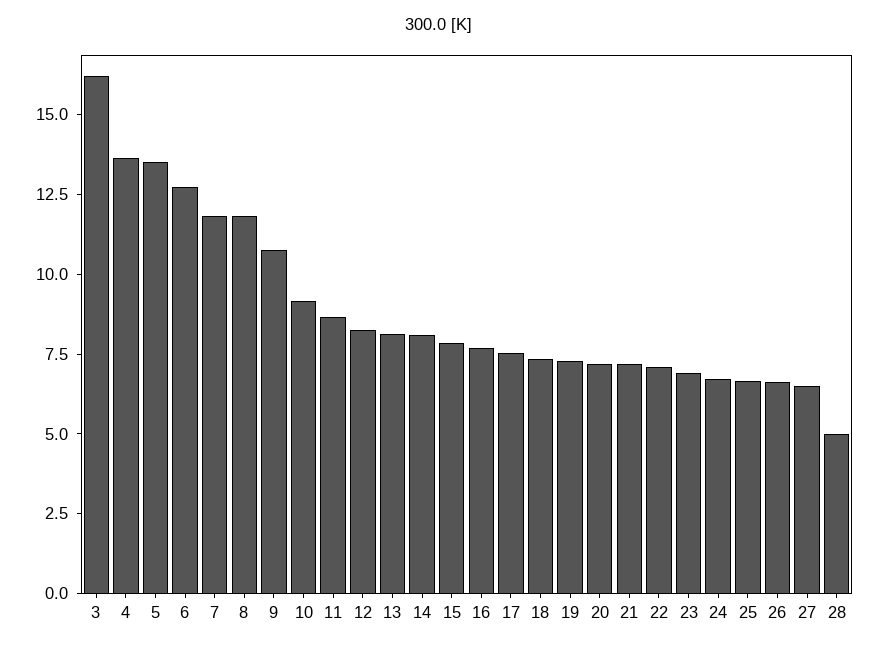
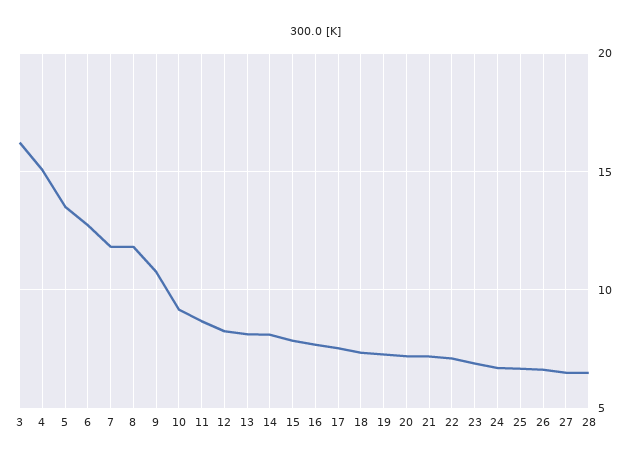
4: 13.5 -> 15
28: 5 -> 6.5

